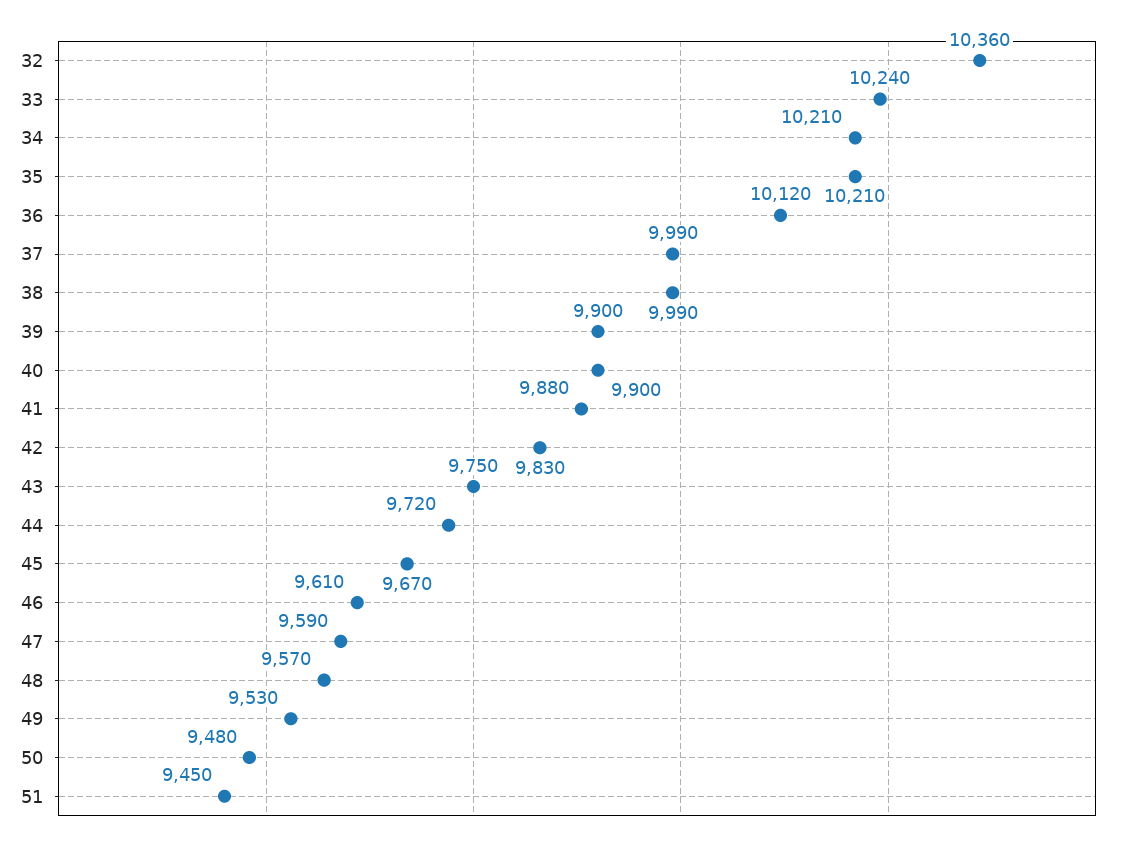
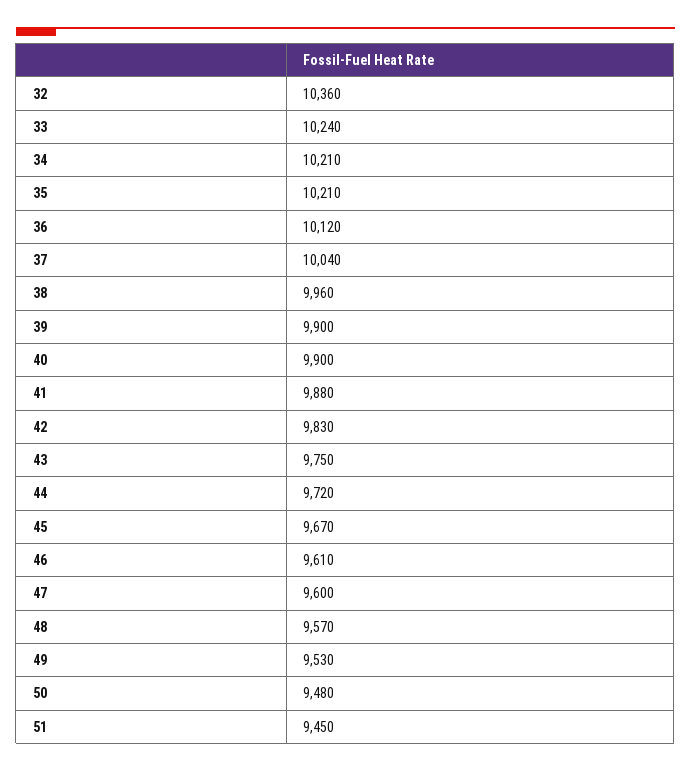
37: 9990 -> 10040
38: 9990 -> 9960
47: 9590 -> 9600

